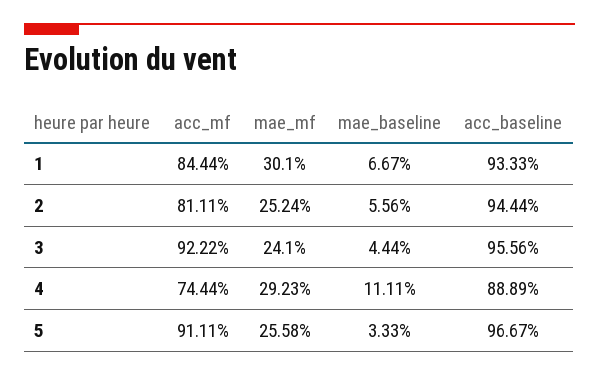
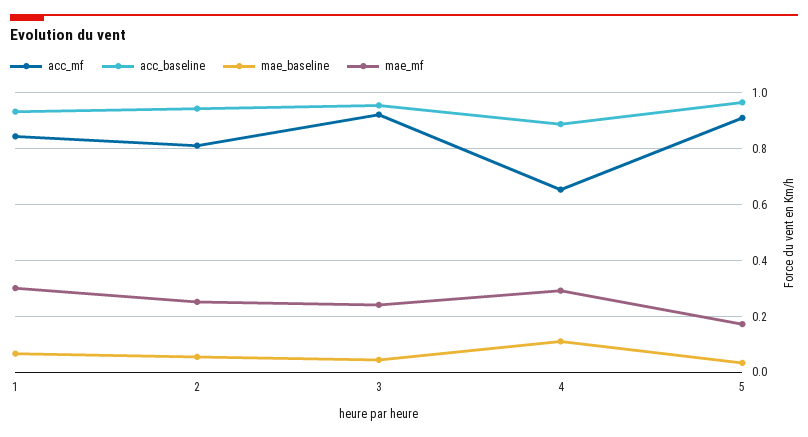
acc_mf, 4: 0.7444 -> 0.65
mae_mf, 5: 0.2558 -> 0.175

